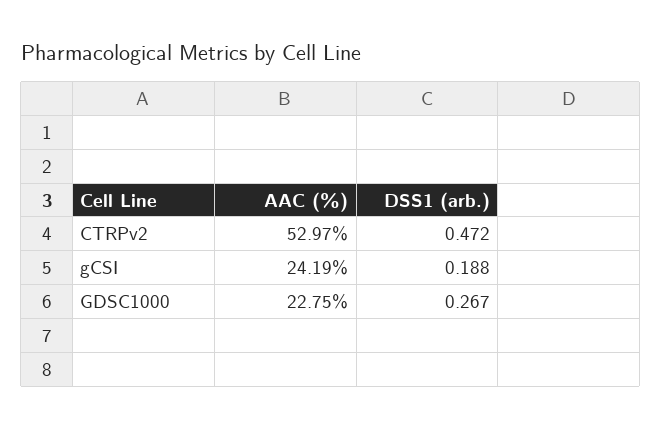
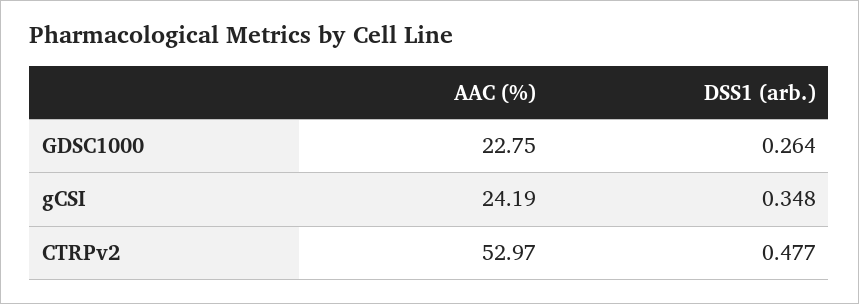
DSS1 (arb.), CTRPv2: 0.472 -> 0.477
DSS1 (arb.), gCSI: 0.188 -> 0.348
DSS1 (arb.), GDSC1000: 0.267 -> 0.264

